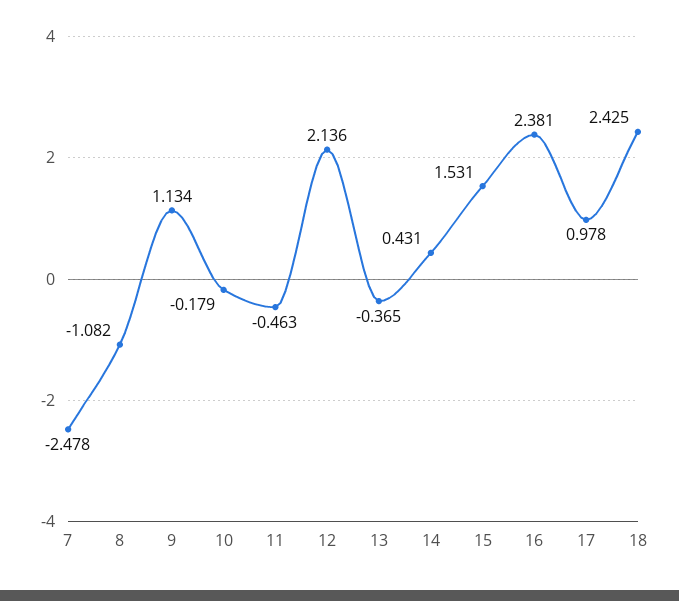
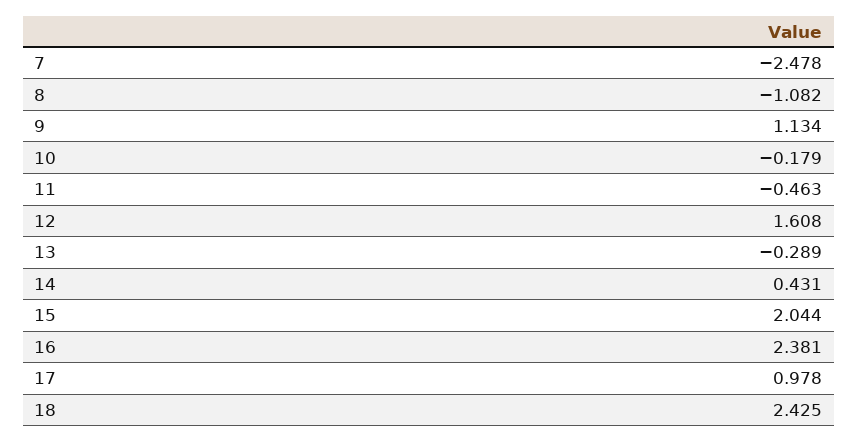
12: 2.136 -> 1.608
13: -0.365 -> -0.289
15: 1.531 -> 2.044

